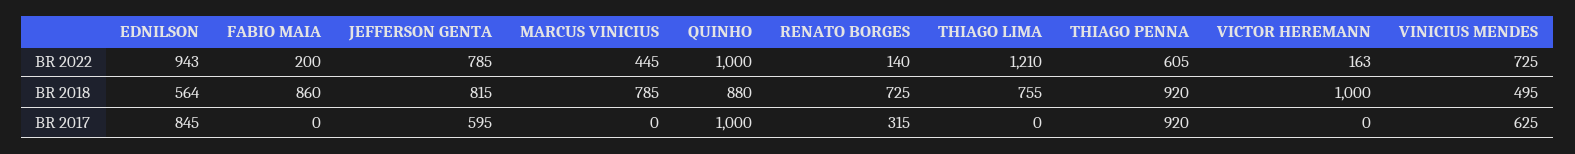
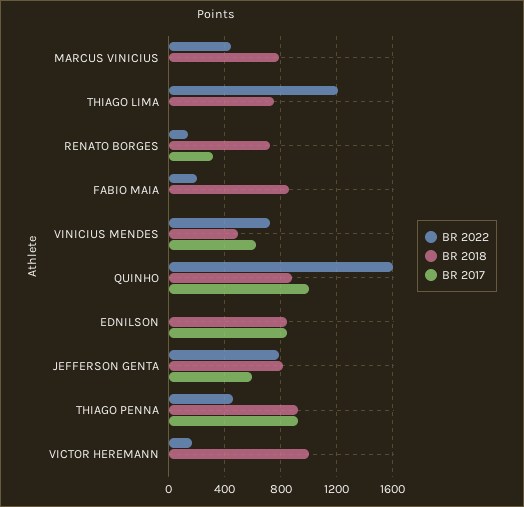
BR 2022, EDNILSON: 943 -> 0
BR 2022, QUINHO: 1000 -> 1600
BR 2022, THIAGO PENNA: 605 -> 450
BR 2018, EDNILSON: 564 -> 850

